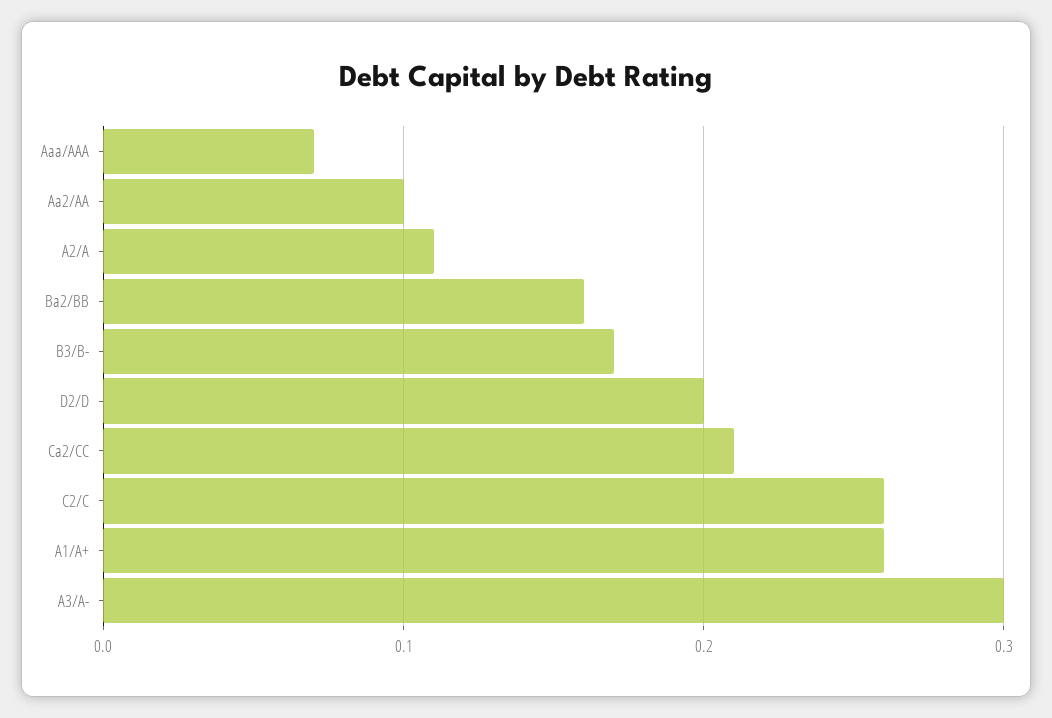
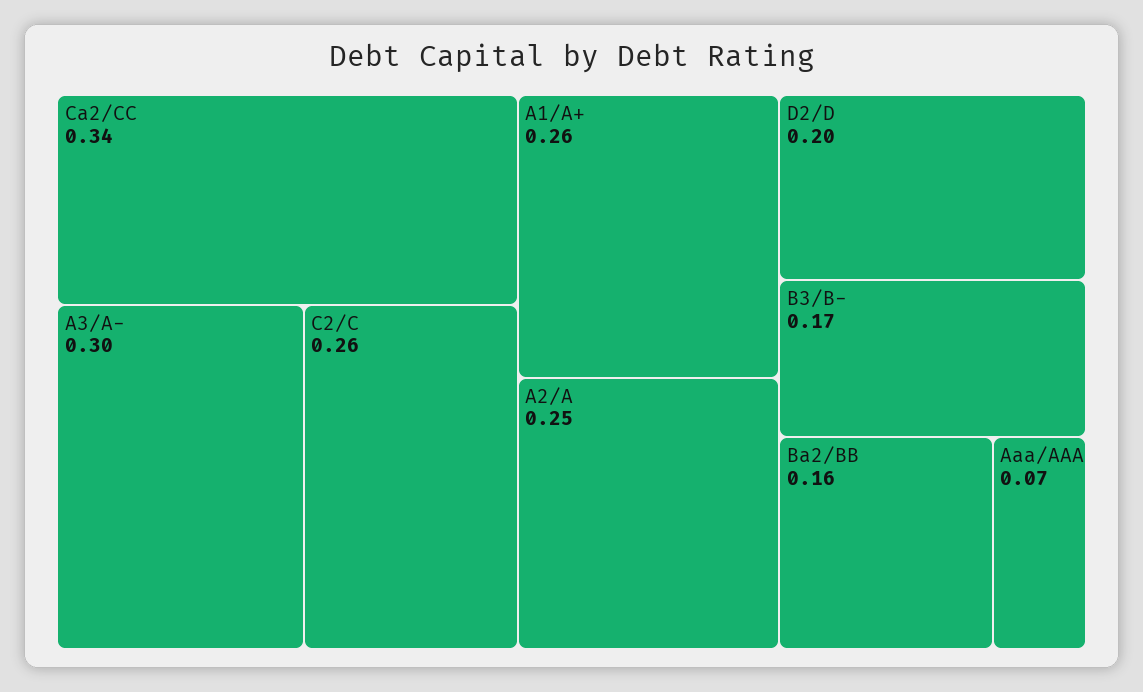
Aa2/AA: 0.1 -> none
A2/A: 0.11 -> 0.25
Ca2/CC: 0.21 -> 0.34

